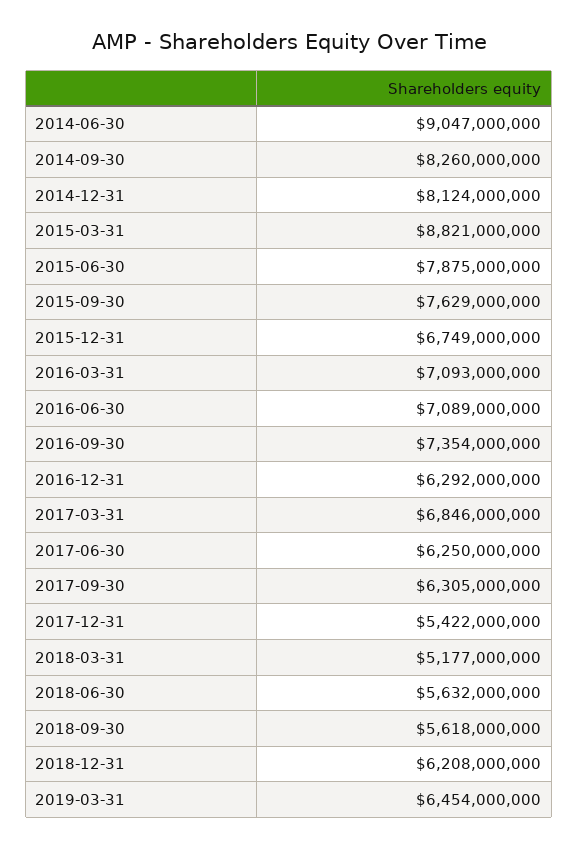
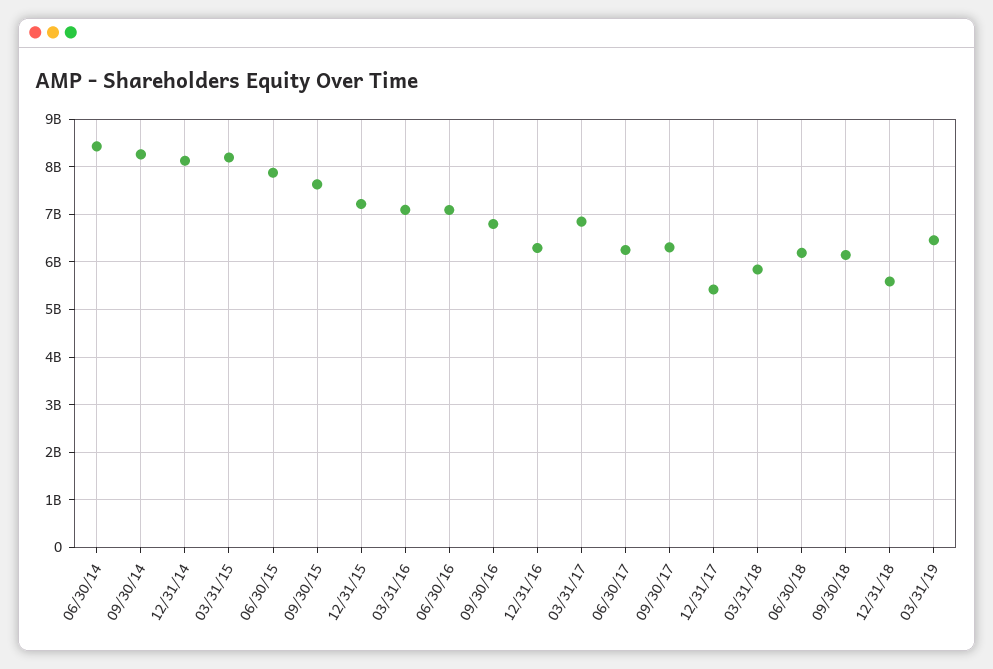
2014-06-30: 9047000000 -> 8400000000
2015-03-31: 8821000000 -> 8200000000
2015-12-31: 6749000000 -> 7200000000
2016-09-30: 7354000000 -> 6800000000
2018-03-31: 5177000000 -> 5800000000
2018-06-30: 5632000000 -> 6200000000
2018-09-30: 5618000000 -> 6200000000
2018-12-31: 6208000000 -> 5600000000

